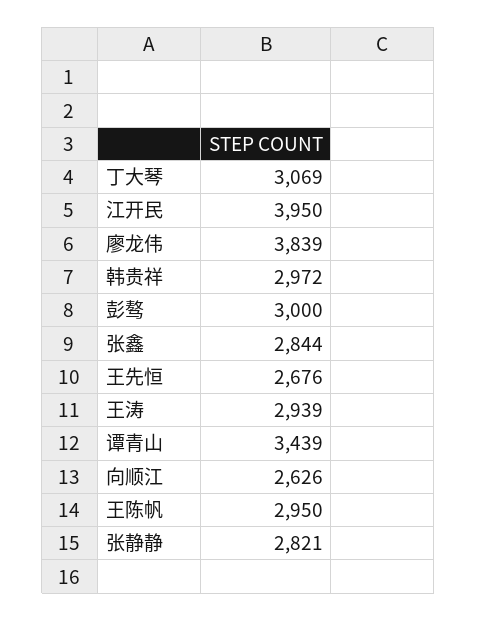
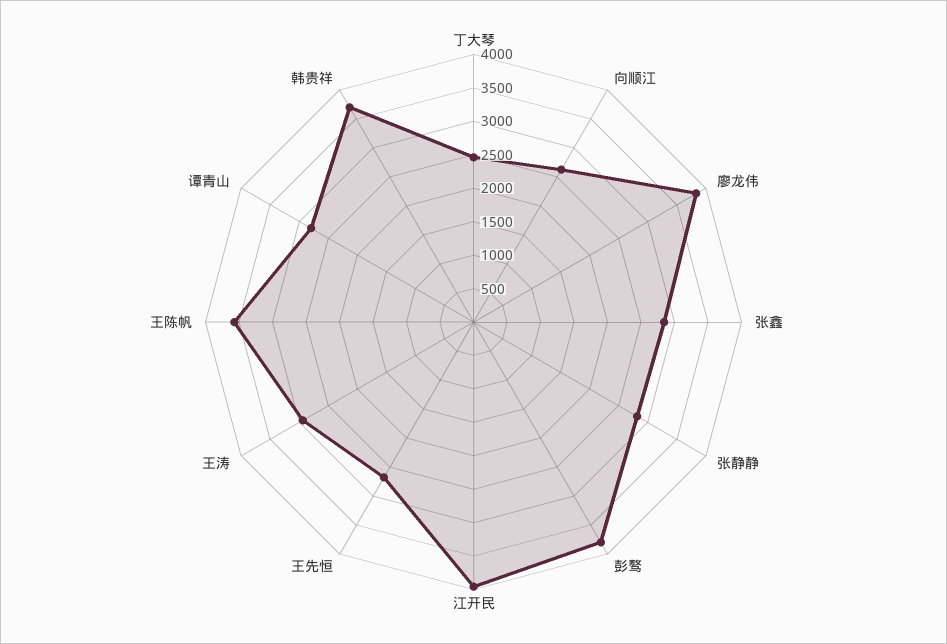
丁大琴: 3069 -> 2500
韩贵祥: 2972 -> 3750
彭骜: 3000 -> 3750
谭青山: 3439 -> 2750
王陈帆: 2950 -> 3500

